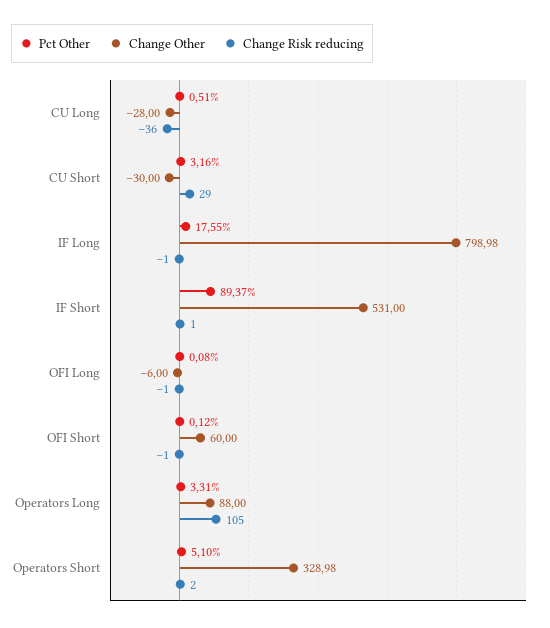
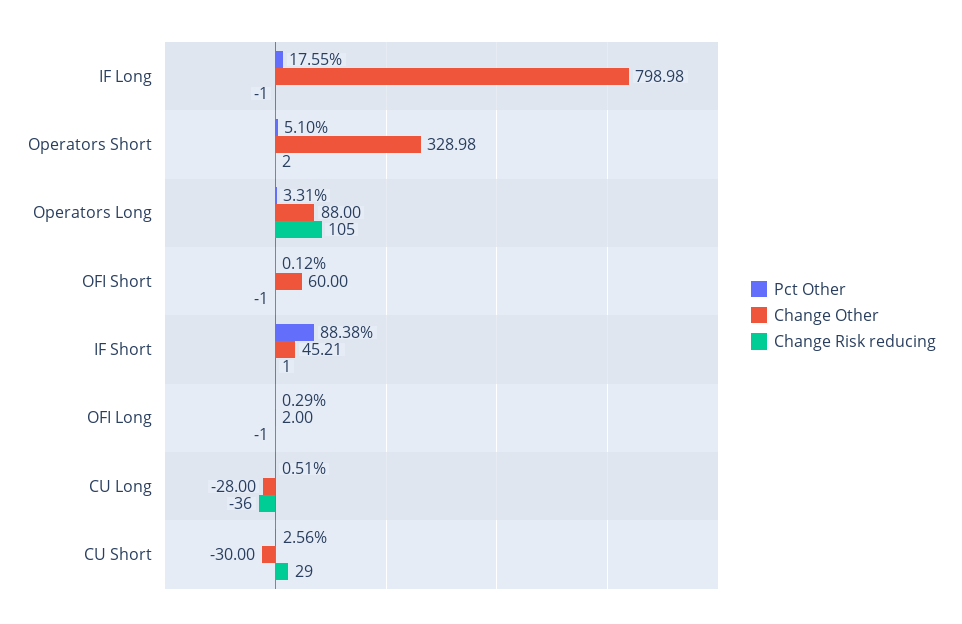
Pct Other, CU Short: 3.16 -> 2.56
Pct Other, IF Short: 89.37 -> 88.38
Change Other, IF Short: 531 -> 45.21
Pct Other, OFI Long: 0.08 -> 0.29
Change Other, OFI Long: -6 -> 2

